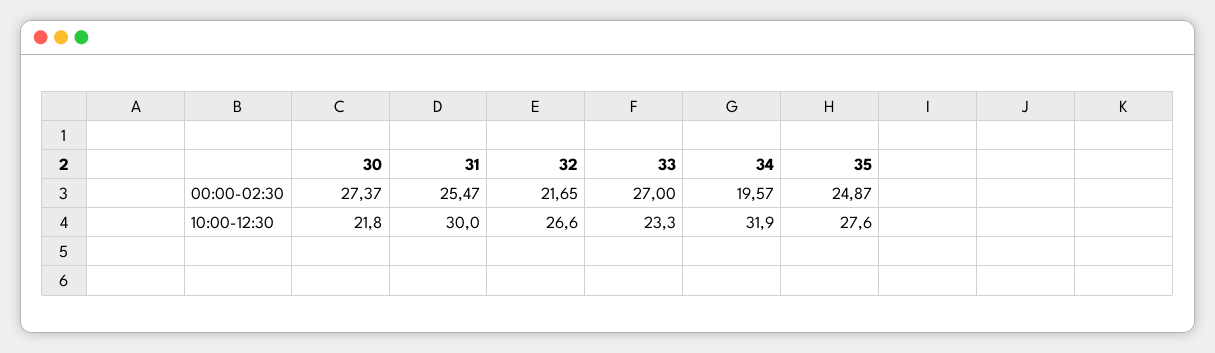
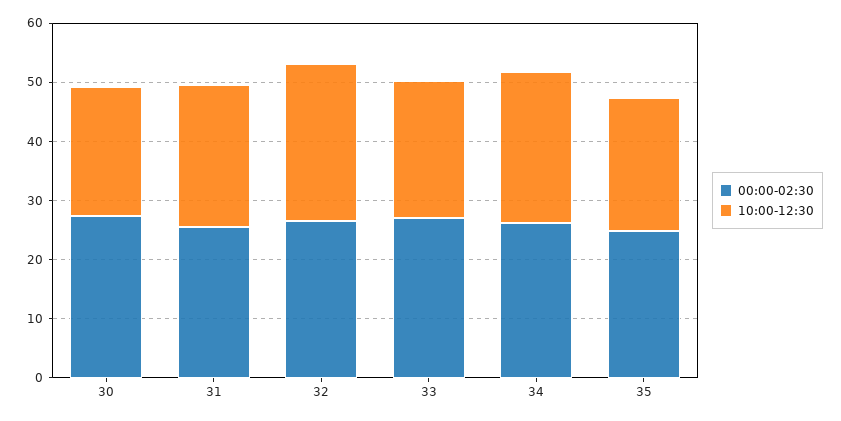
00:00-02:30, 32: 21.65 -> 26
00:00-02:30, 34: 19.57 -> 26
10:00-12:30, 31: 30 -> 24
10:00-12:30, 34: 31.9 -> 26
10:00-12:30, 35: 27.6 -> 22

